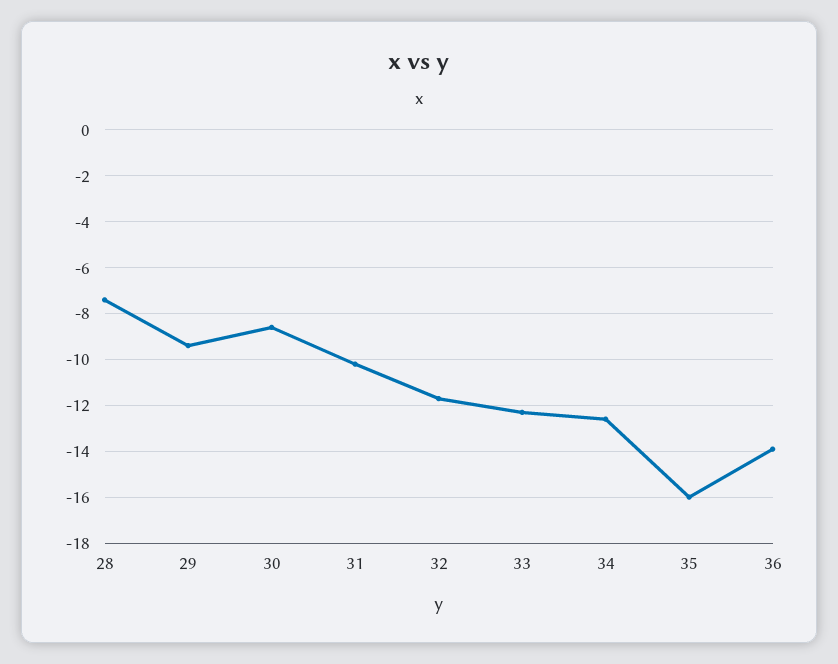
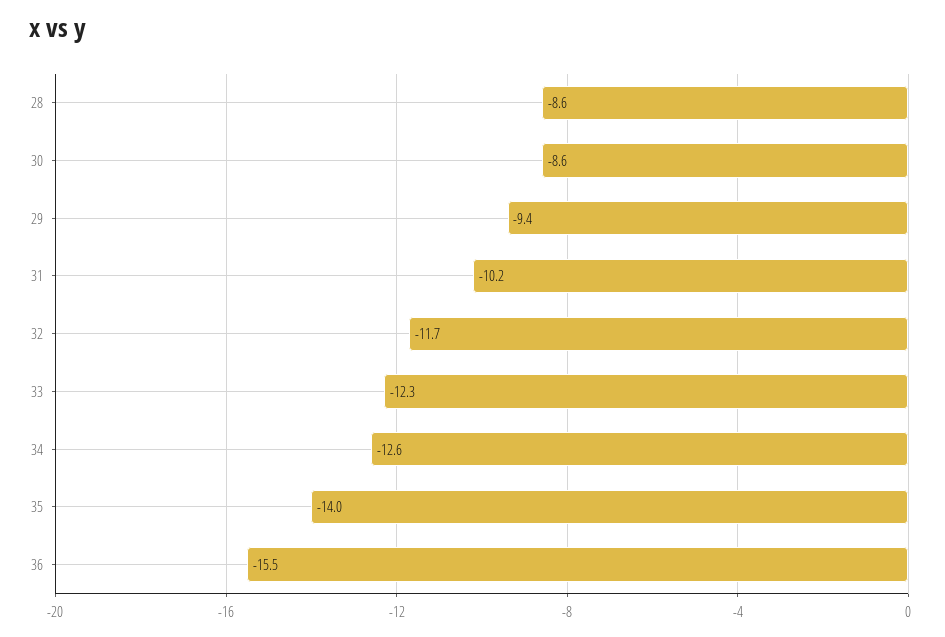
28: -7.5 -> -8.6
35: -16 -> -14
36: -14 -> -15.5

